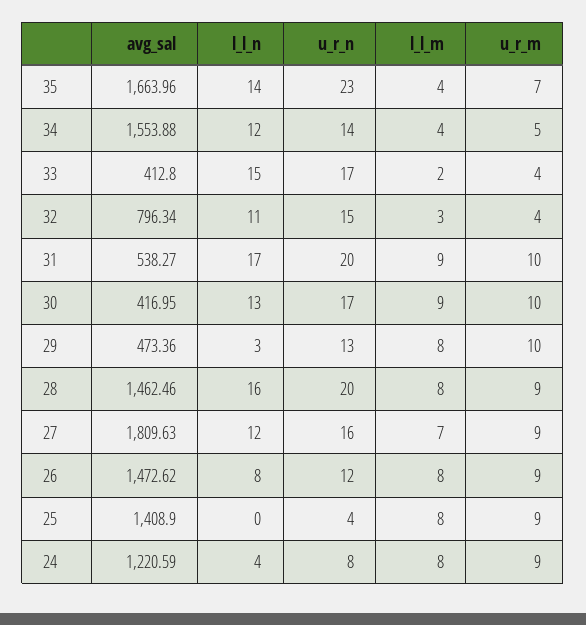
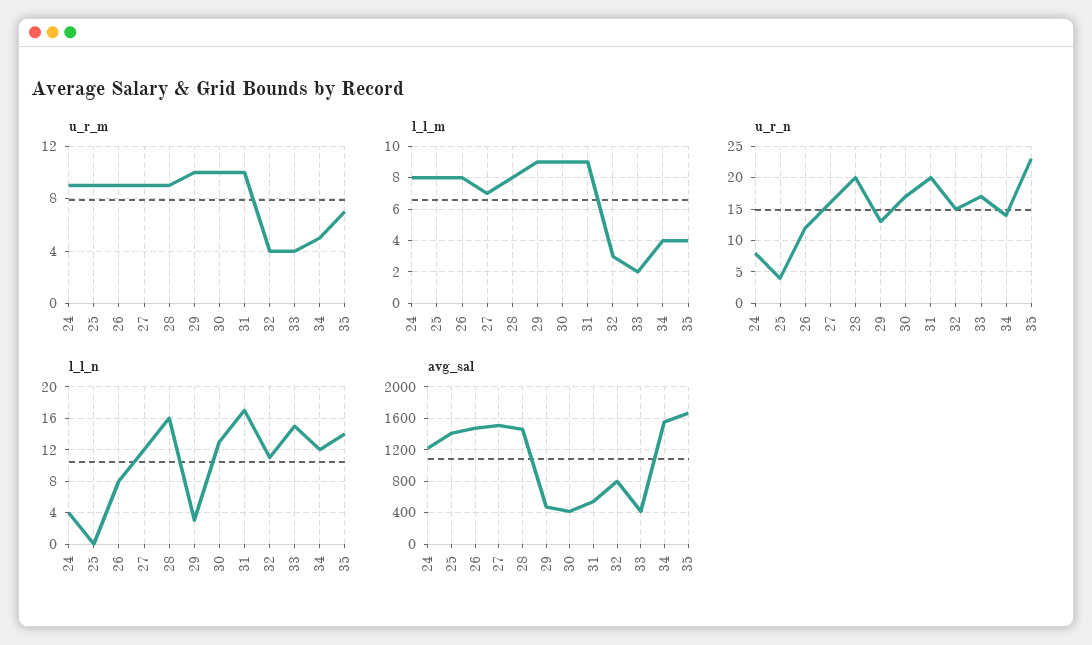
l_l_m, 29: 8 -> 9
avg_sal, 27: 1809.63 -> 1500

